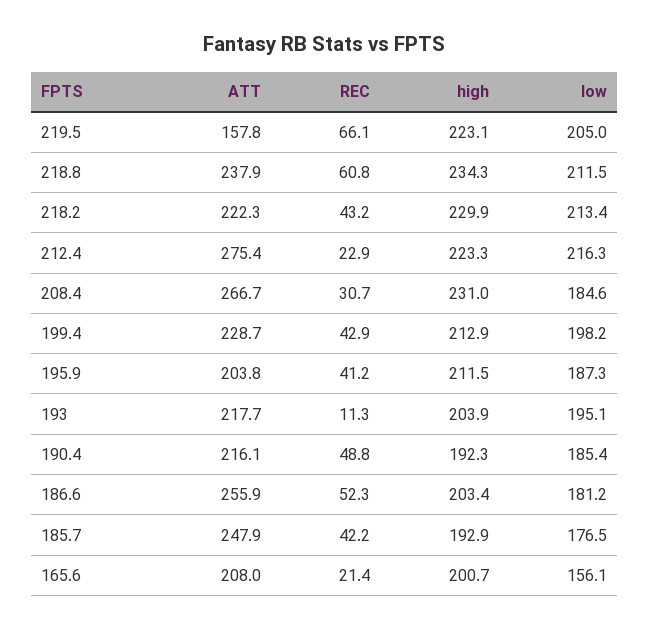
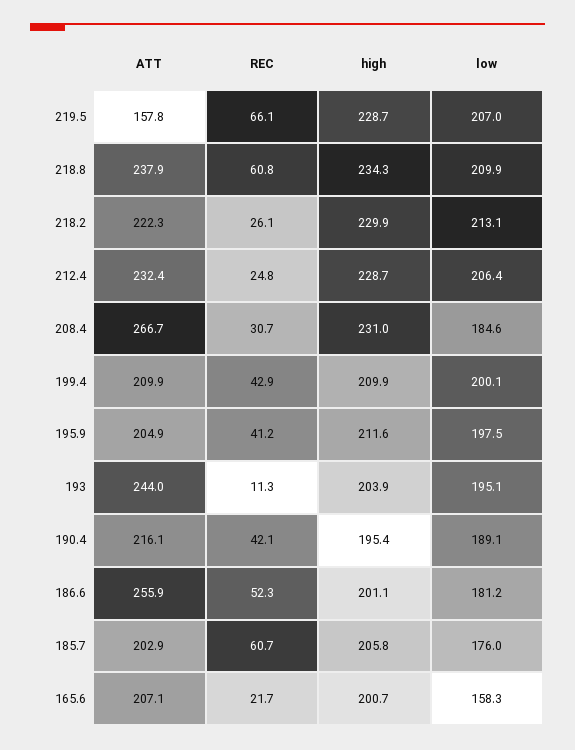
high, 219.5: 223.1 -> 228.7
low, 219.5: 205 -> 207
low, 218.8: 211.5 -> 209.9
REC, 218.2: 43.2 -> 26.1
low, 218.2: 213.4 -> 213.1
ATT, 212.4: 275.4 -> 232.4
REC, 212.4: 22.9 -> 24.8
high, 212.4: 223.3 -> 228.7
low, 212.4: 216.3 -> 206.4
ATT, 199.4: 228.7 -> 209.9
high, 199.4: 212.9 -> 209.9
low, 199.4: 198.2 -> 200.1
ATT, 195.9: 203.8 -> 204.9
high, 195.9: 211.5 -> 211.6
low, 195.9: 187.3 -> 197.5
ATT, 193: 217.7 -> 244
REC, 190.4: 48.8 -> 42.1
high, 190.4: 192.3 -> 195.4
low, 190.4: 185.4 -> 189.1
high, 186.6: 203.4 -> 201.1
ATT, 185.7: 247.9 -> 202.9
REC, 185.7: 42.2 -> 60.7
high, 185.7: 192.9 -> 205.8
low, 185.7: 176.5 -> 176
ATT, 165.6: 208 -> 207.1
REC, 165.6: 21.4 -> 21.7
low, 165.6: 156.1 -> 158.3

